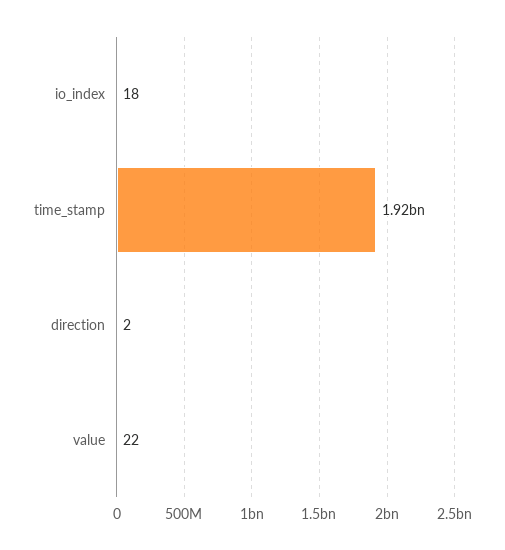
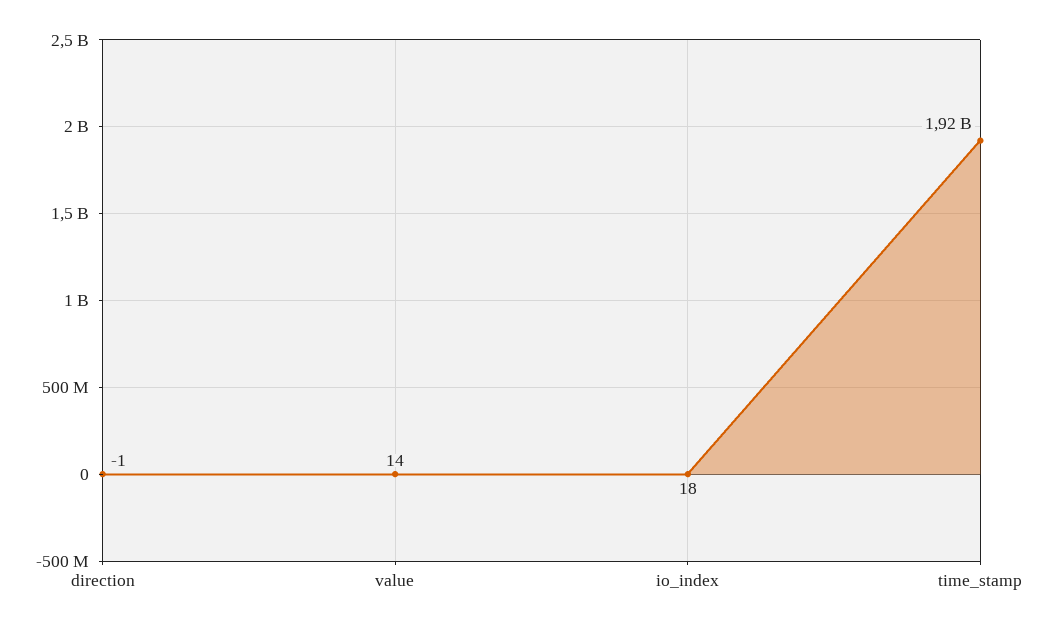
direction: 2 -> -1
value: 22 -> 14

